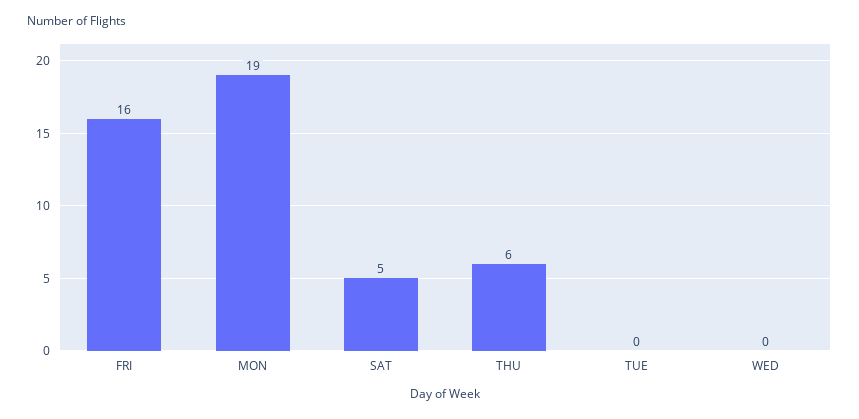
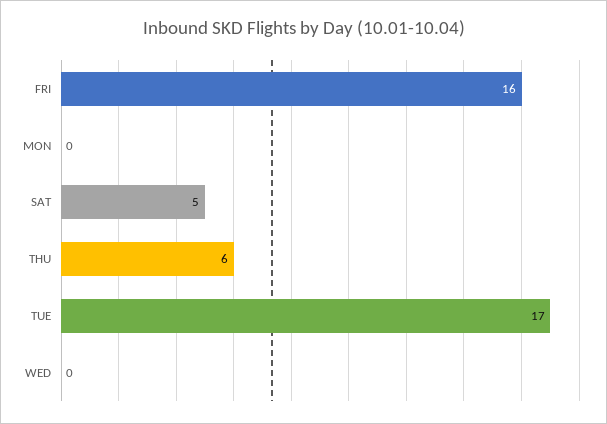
MON: 19 -> 0
TUE: 0 -> 17

